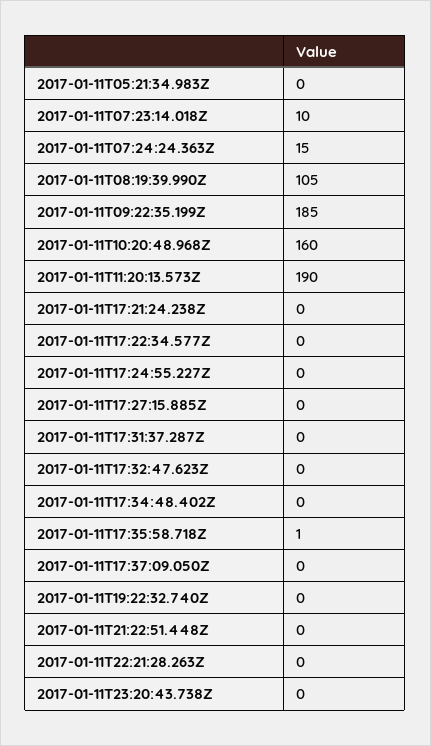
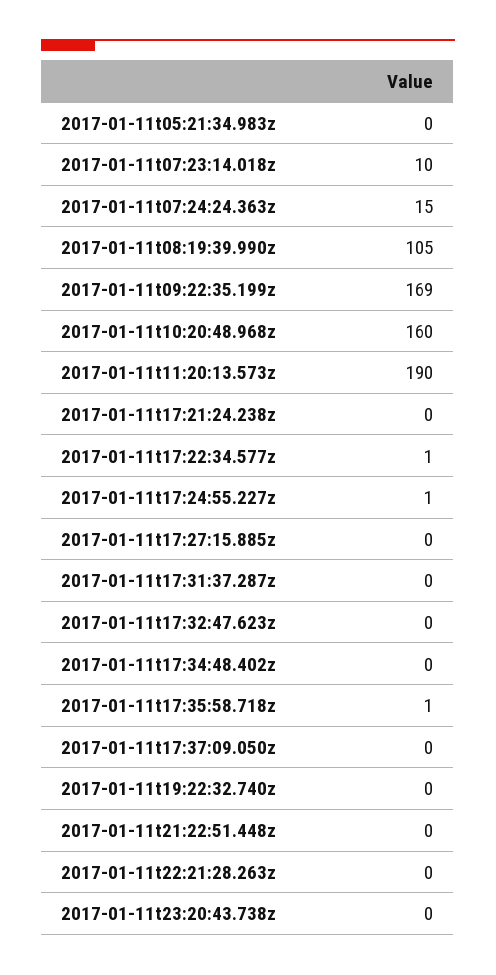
2017-01-11T09:22:35.199Z: 185 -> 169
2017-01-11T17:22:34.577Z: 0 -> 1
2017-01-11T17:24:55.227Z: 0 -> 1

